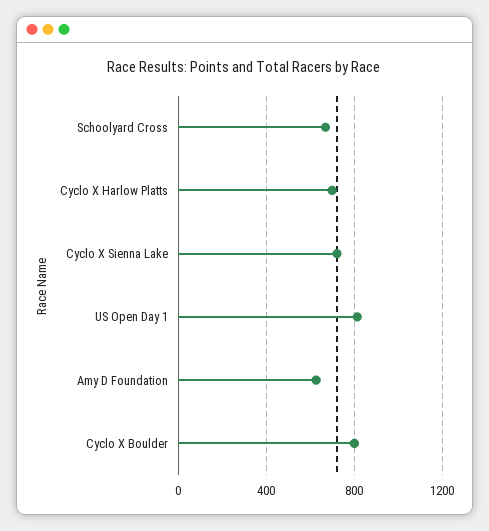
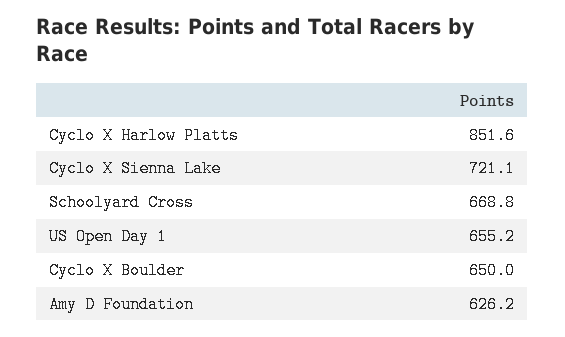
Cyclo X Harlow Platts: 700 -> 851.6
US Open Day 1: 800 -> 655.2
Cyclo X Boulder: 800 -> 650

